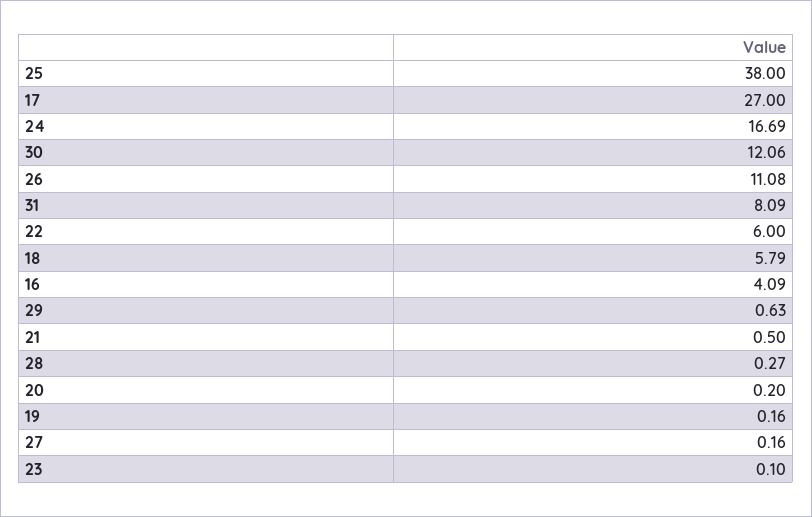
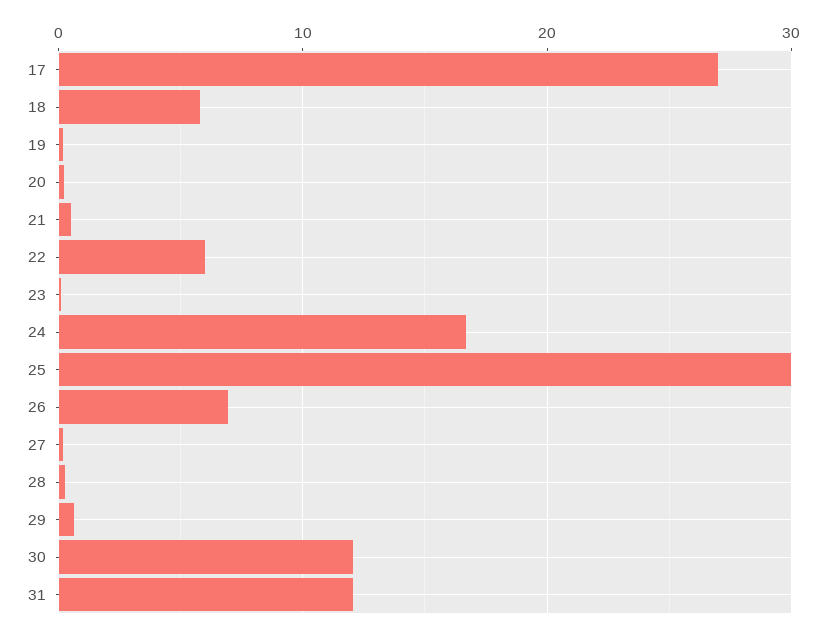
25: 38 -> 30
26: 11.08 -> 7
31: 8.09 -> 12
16: 4.09 -> none

